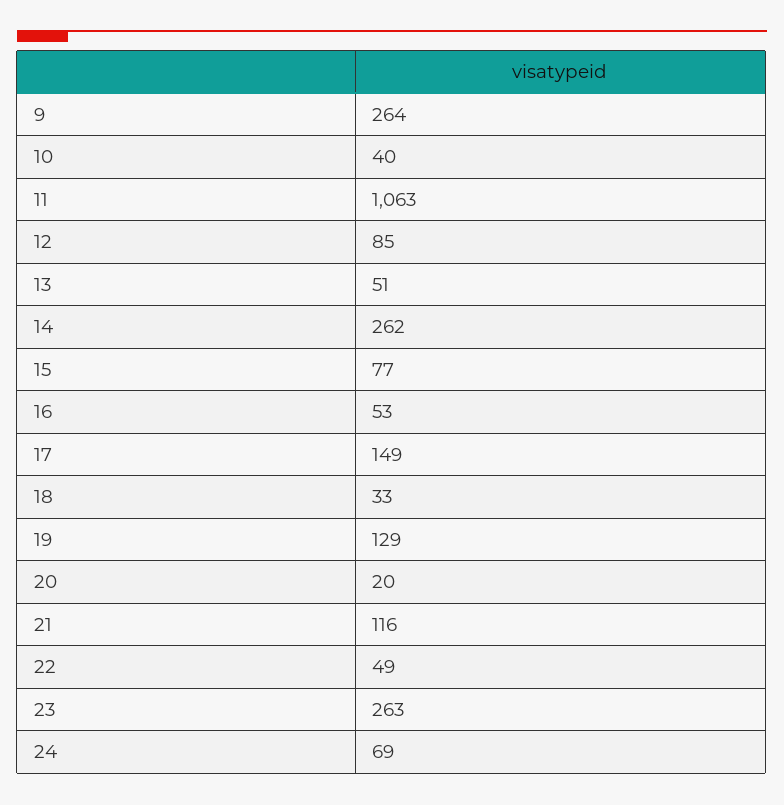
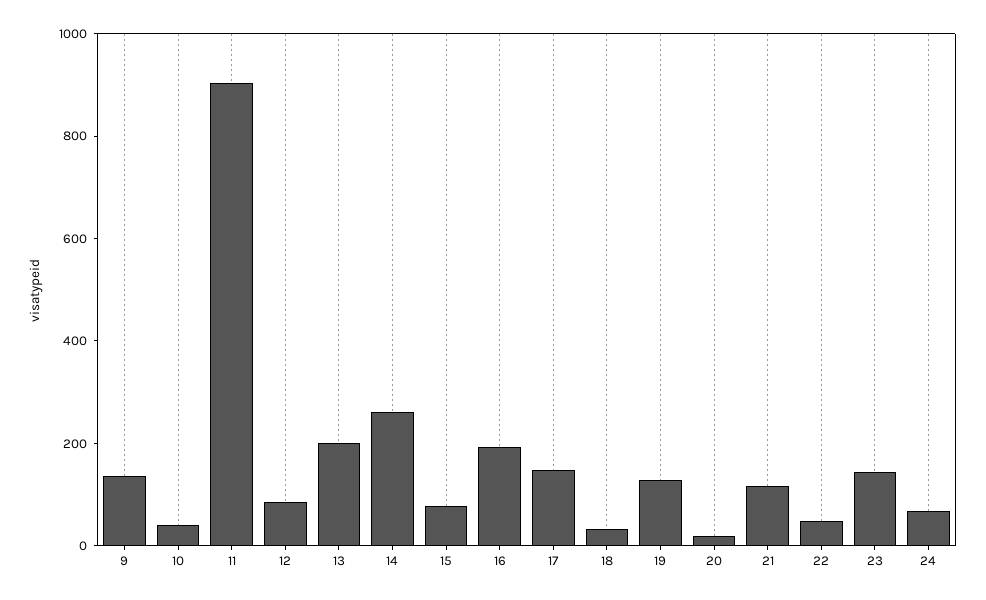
9: 264 -> 150
11: 1063 -> 900
13: 51 -> 200
16: 53 -> 200
23: 263 -> 150

